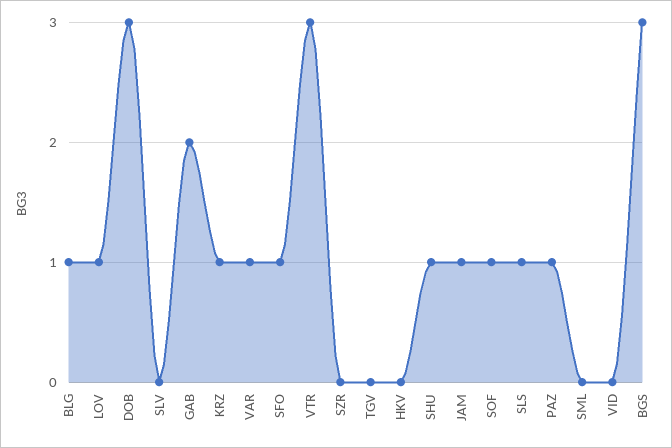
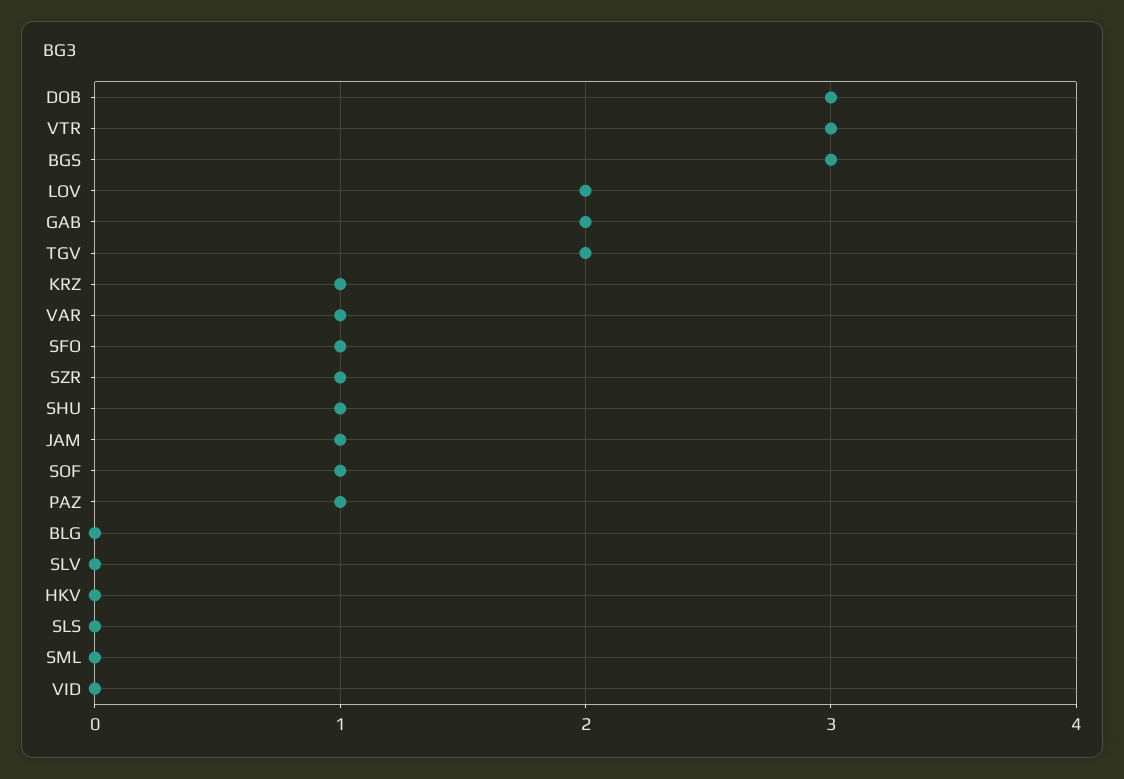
BLG: 1 -> 0
LOV: 1 -> 2
SZR: 0 -> 1
TGV: 0 -> 2
SLS: 1 -> 0

